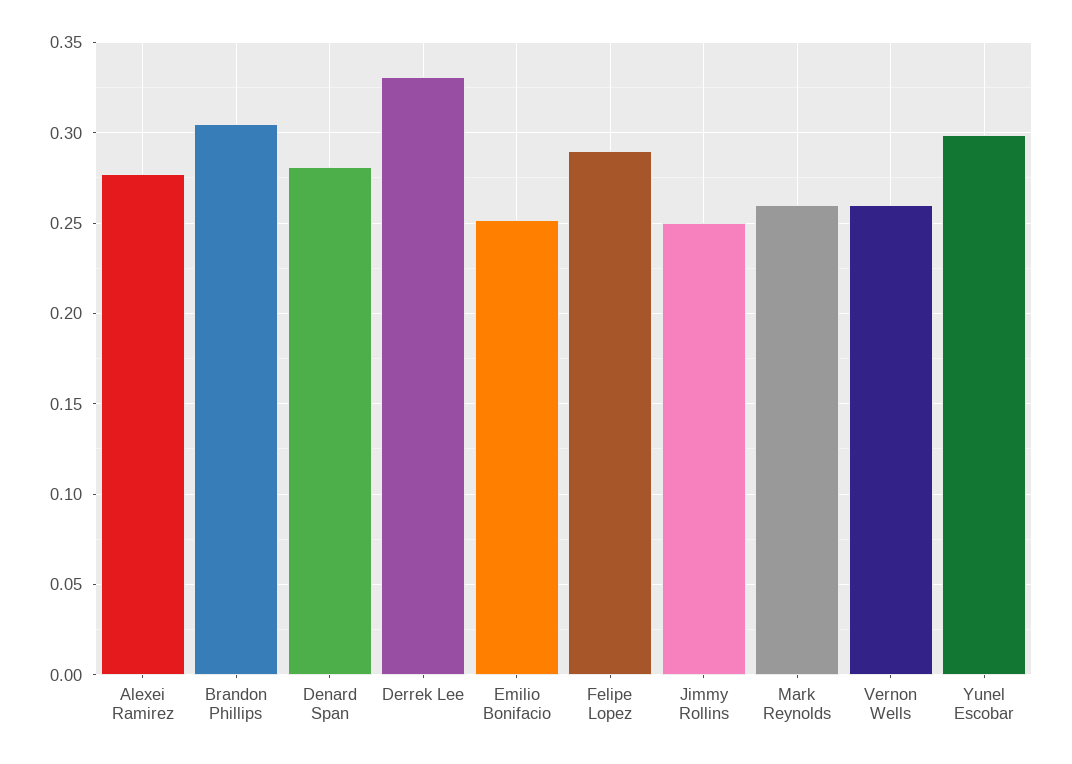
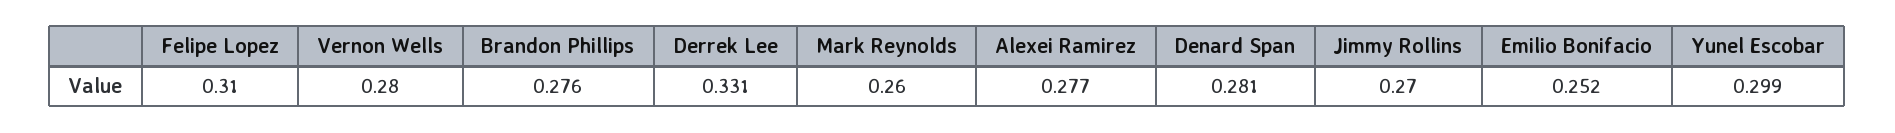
Brandon Phillips: 0.305 -> 0.276
Felipe Lopez: 0.29 -> 0.31
Jimmy Rollins: 0.25 -> 0.27
Vernon Wells: 0.26 -> 0.28

